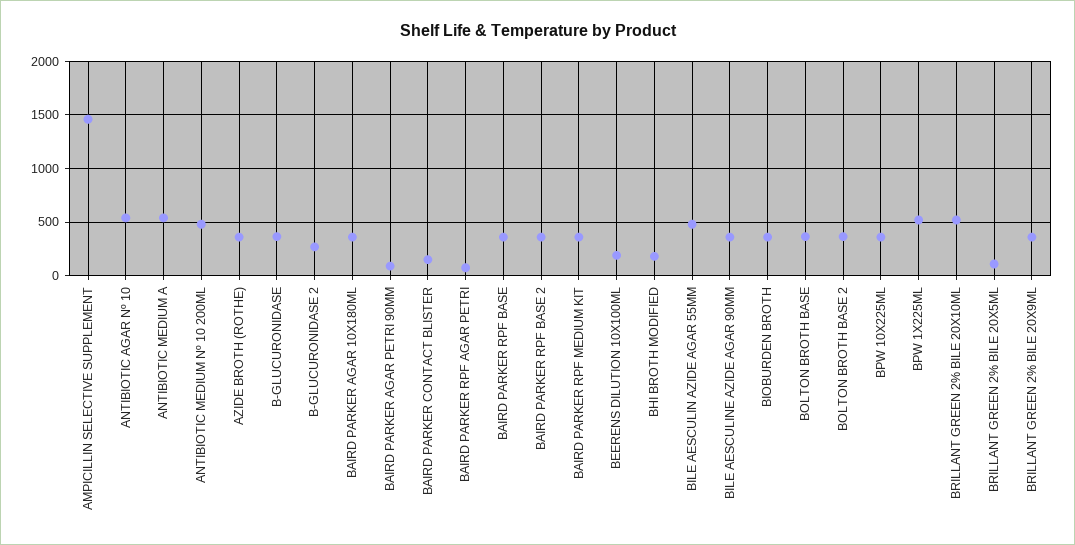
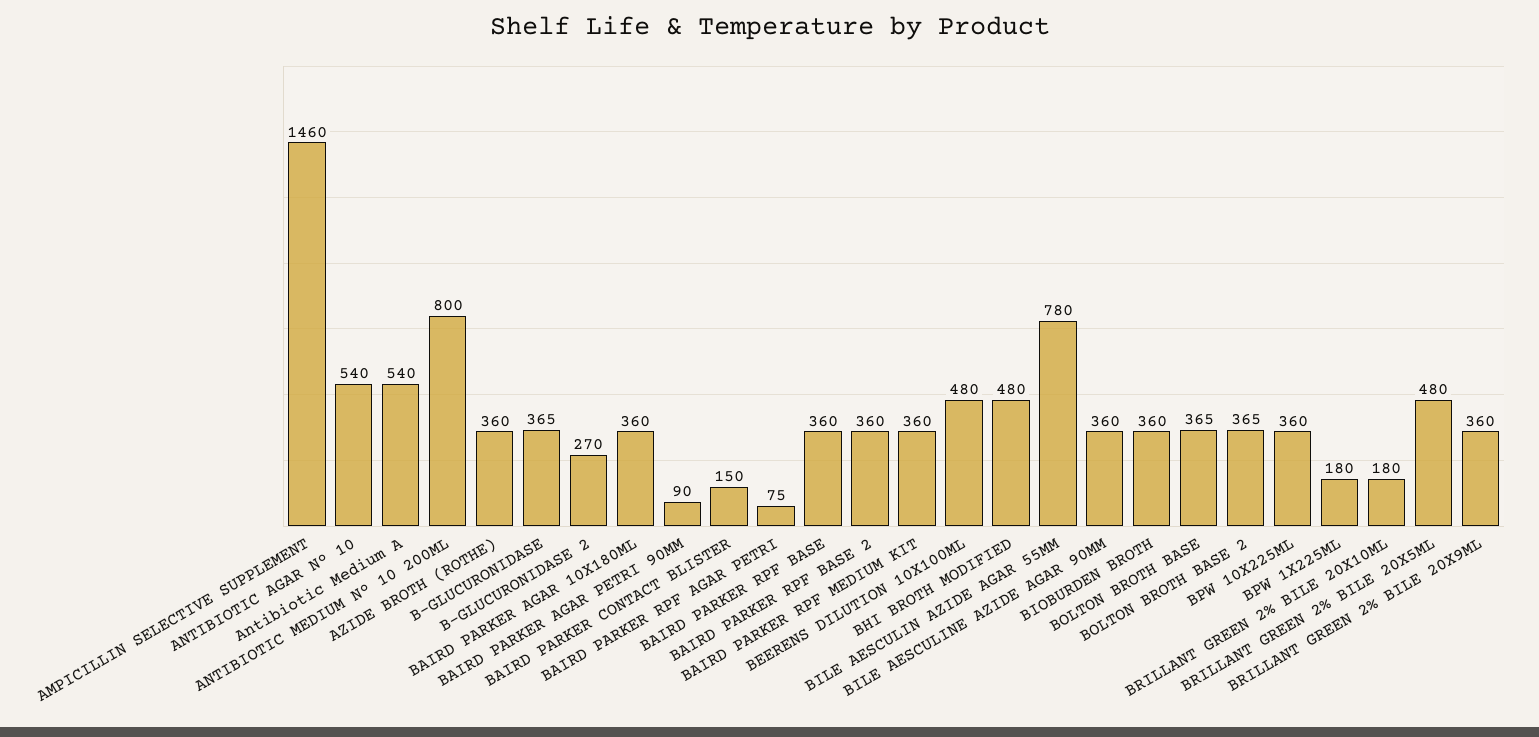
ANTIBIOTIC MEDIUM Nº 10 200ML: 500 -> 800
BEERENS DILUTION 10X100ML: 200 -> 480
BHI BROTH MODIFIED: 200 -> 480
BILE AESCULIN AZIDE AGAR 55MM: 500 -> 780
BPW 1X225ML: 500 -> 180
BRILLANT GREEN 2% BILE 20X10ML: 500 -> 180
BRILLANT GREEN 2% BILE 20X5ML: 100 -> 480

